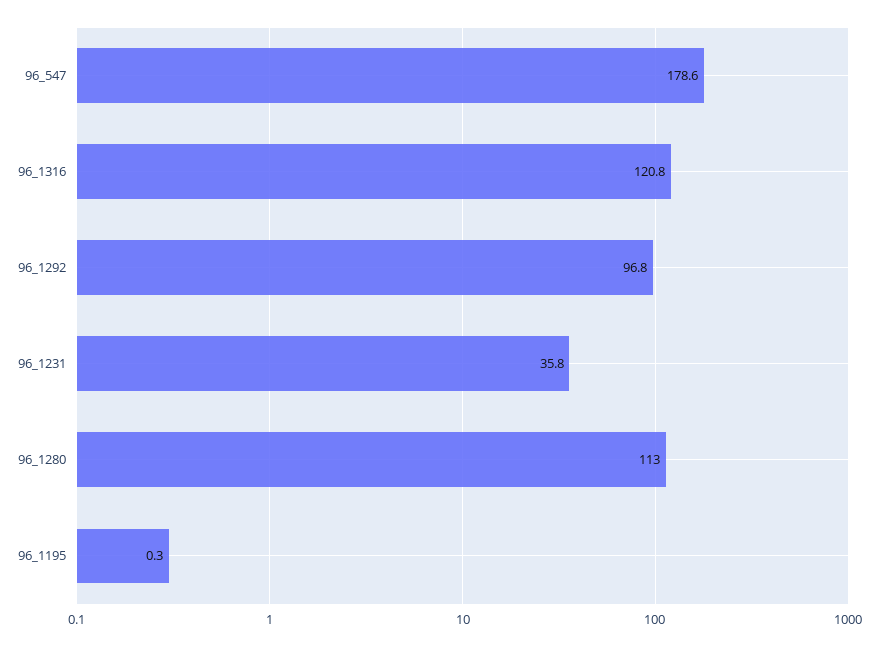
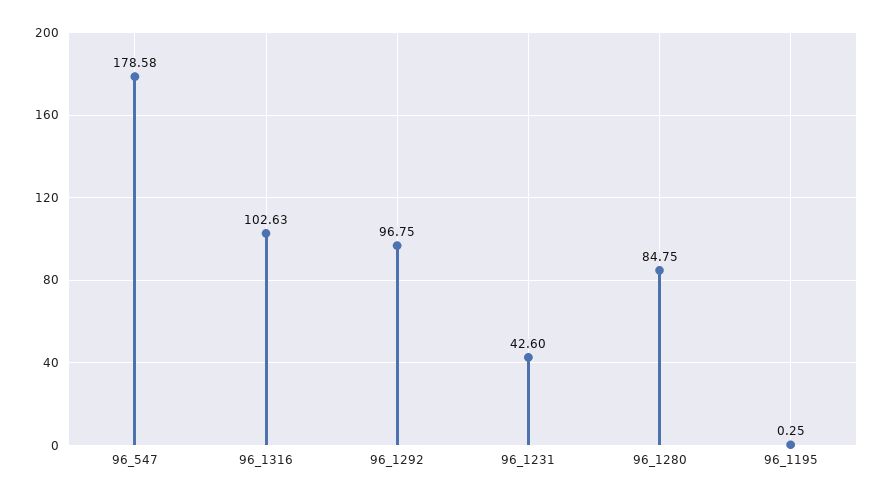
96_1316: 120.8 -> 102.63
96_1231: 35.8 -> 42.6
96_1280: 113 -> 84.75

